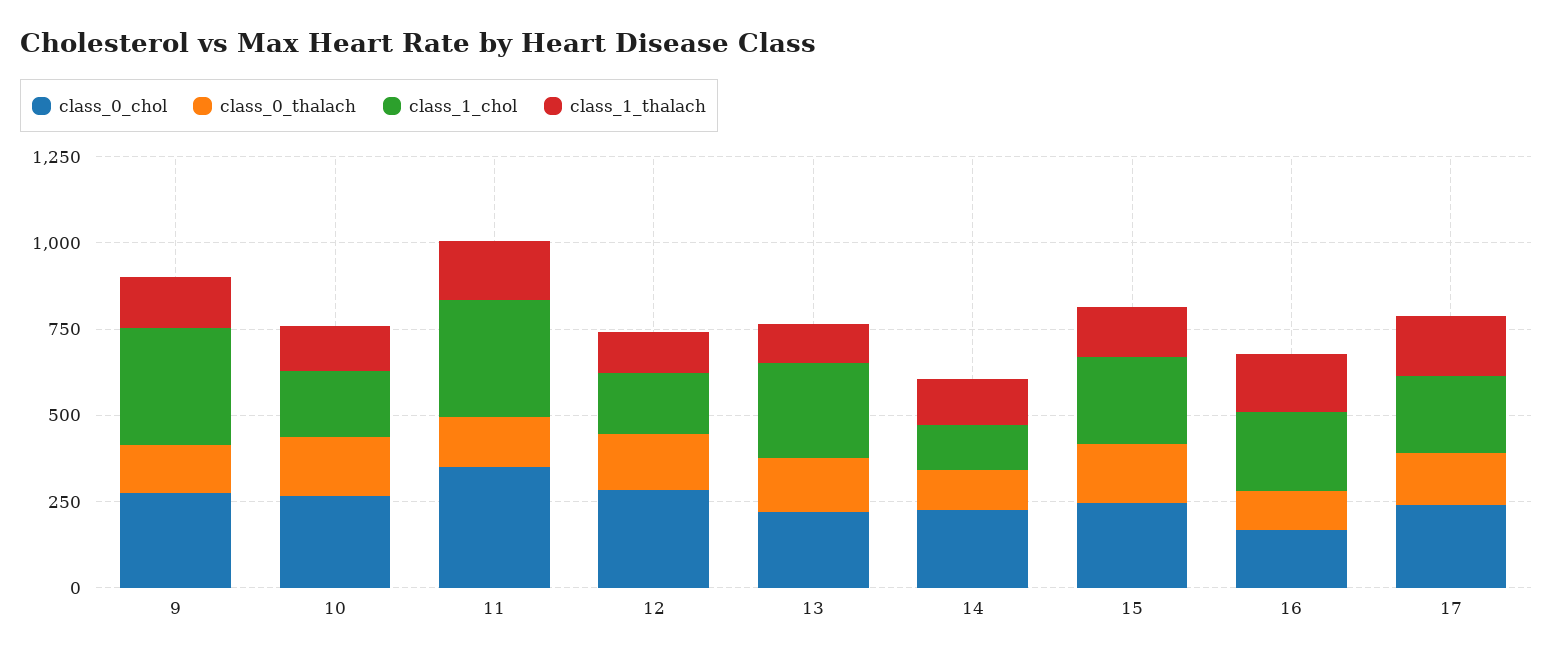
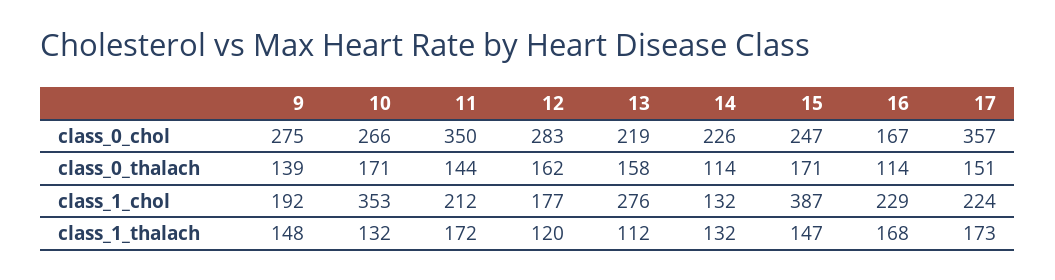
class_1_chol, 9: 350 -> 192
class_1_chol, 10: 200 -> 353
class_1_chol, 11: 350 -> 212
class_1_chol, 15: 250 -> 387
class_0_chol, 17: 250 -> 357

